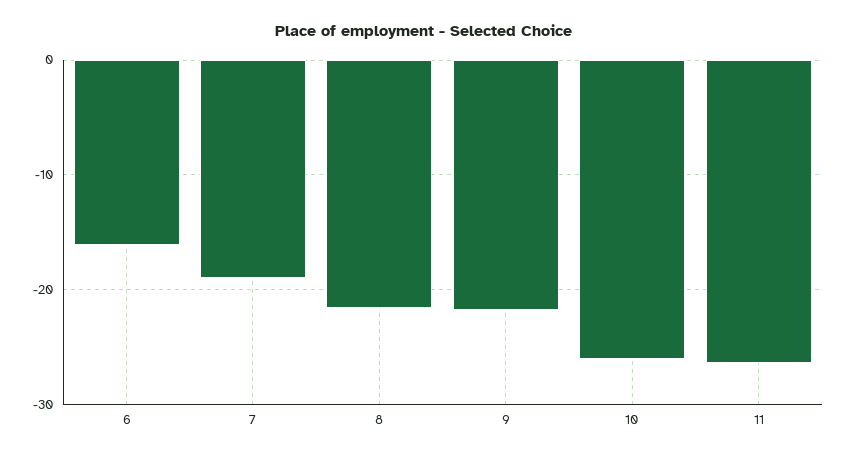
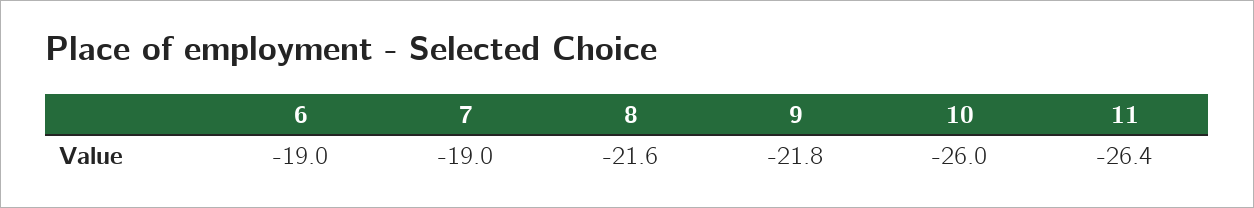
6: -16 -> -19

